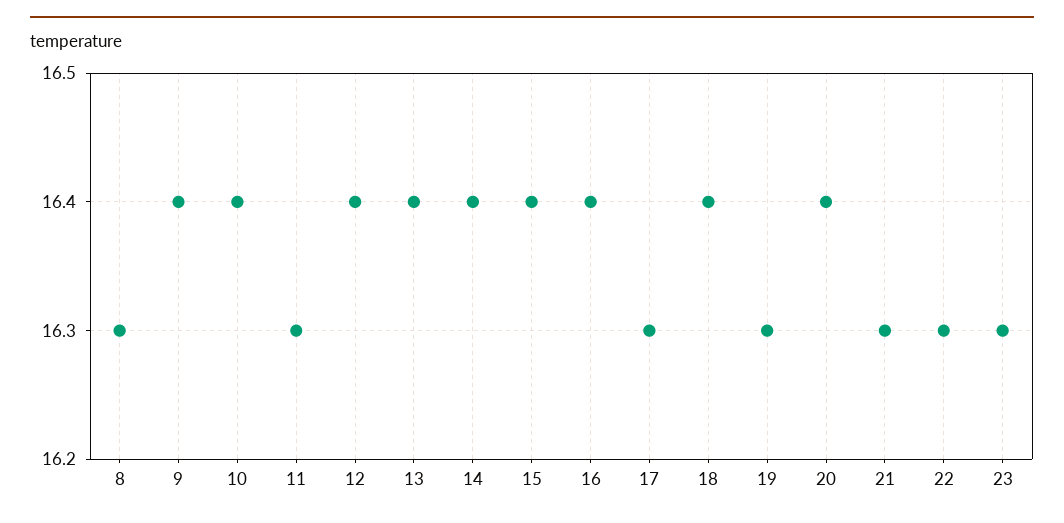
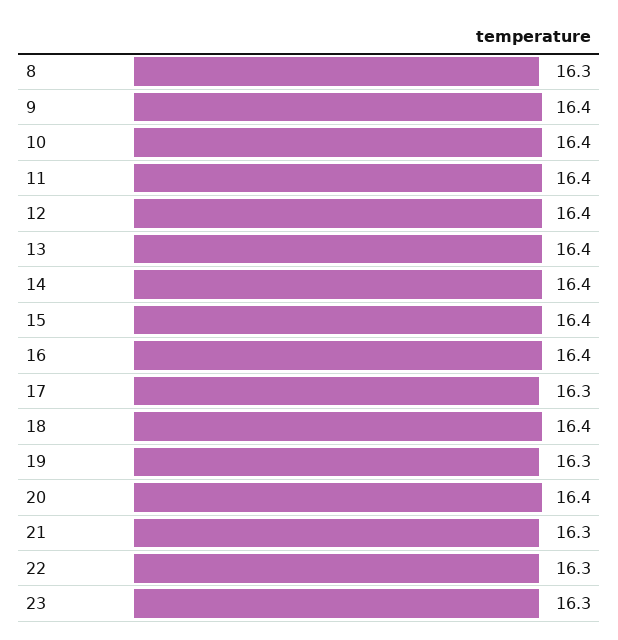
11: 16.3 -> 16.4

